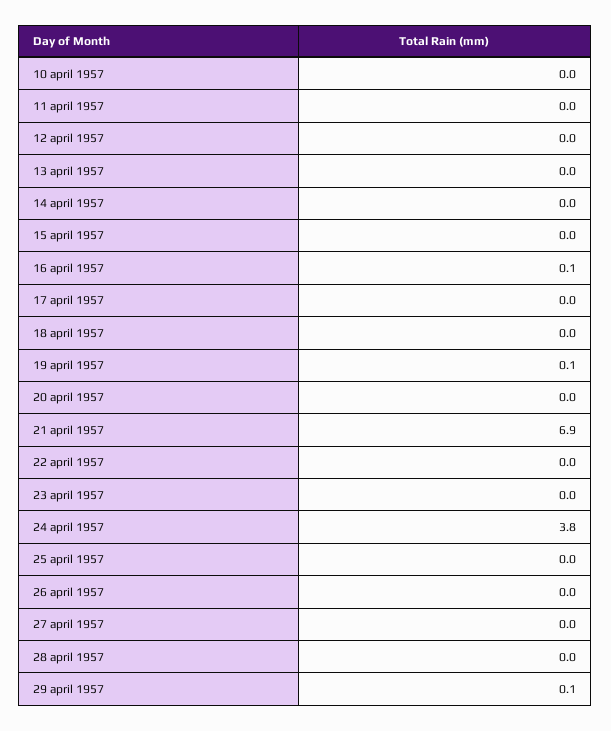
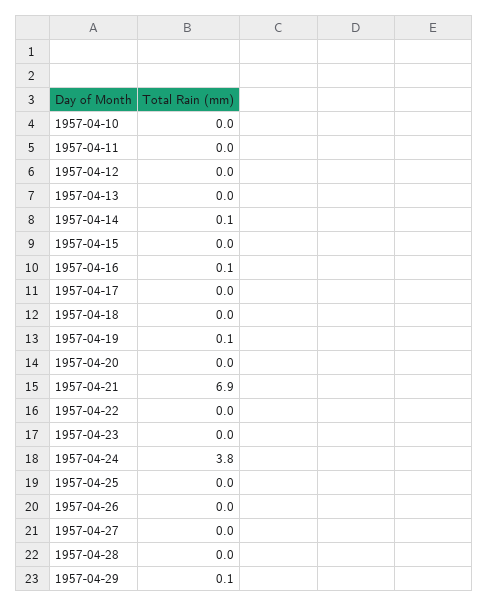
14 april 1957: 0 -> 0.1

